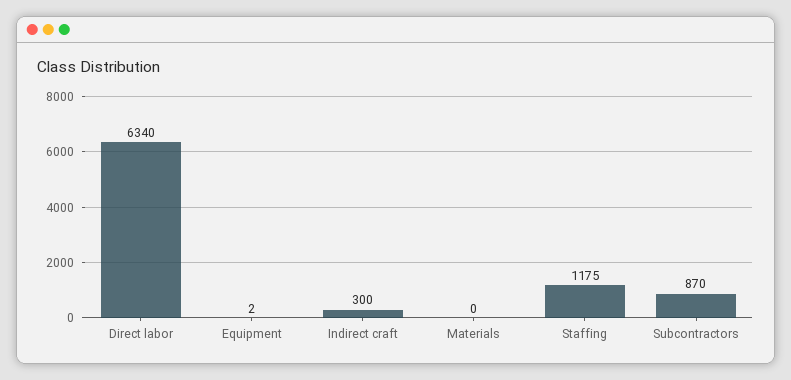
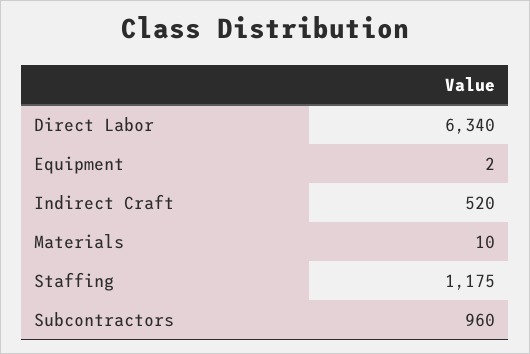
Indirect craft: 300 -> 520
Materials: 0 -> 10
Subcontractors: 870 -> 960

